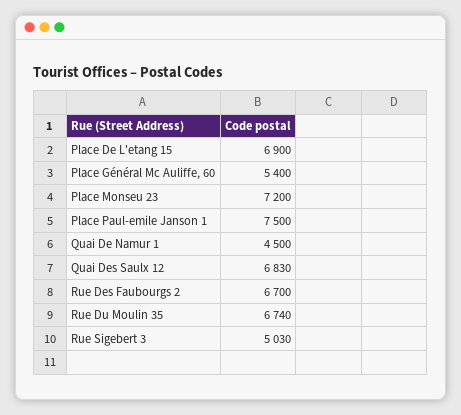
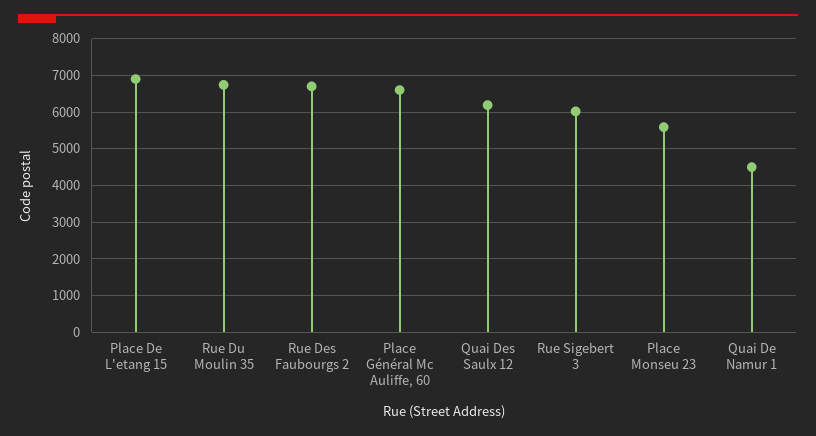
Place Général Mc Auliffe, 60: 5400 -> 6600
Place Monseu 23: 7200 -> 5600
Place Paul-emile Janson 1: 7500 -> none
Quai Des Saulx 12: 6830 -> 6200
Rue Sigebert 3: 5030 -> 6000

